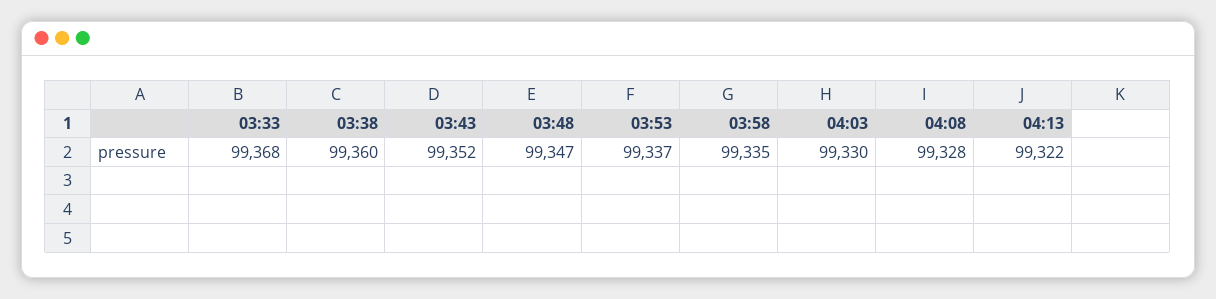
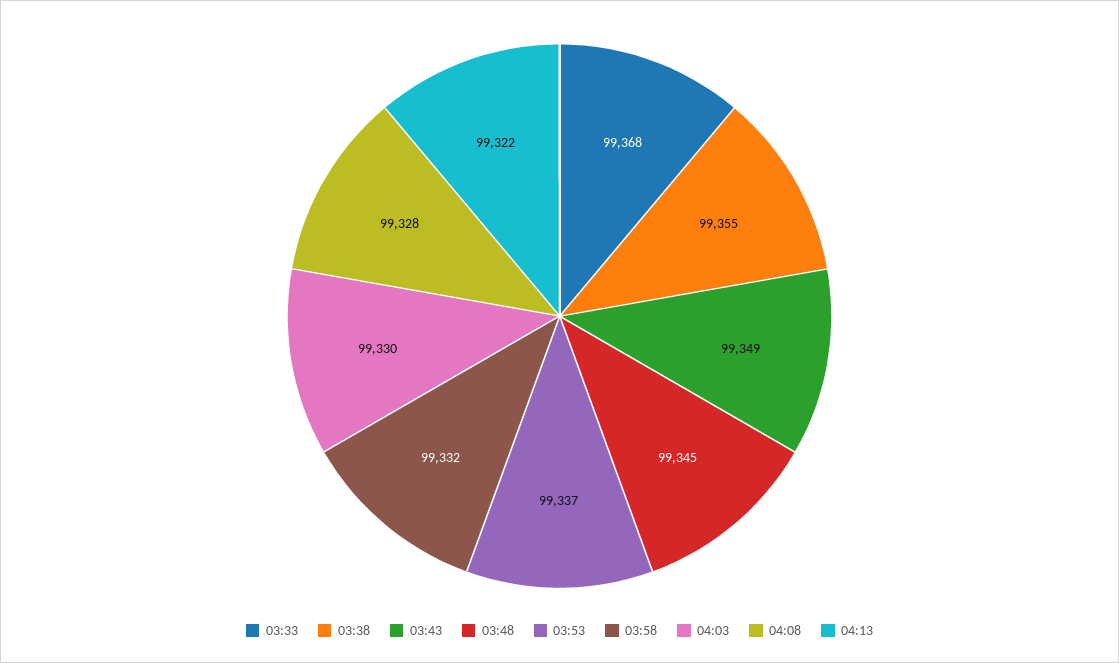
03:38: 99360 -> 99355
03:43: 99352 -> 99349
03:48: 99347 -> 99345
03:58: 99335 -> 99332

